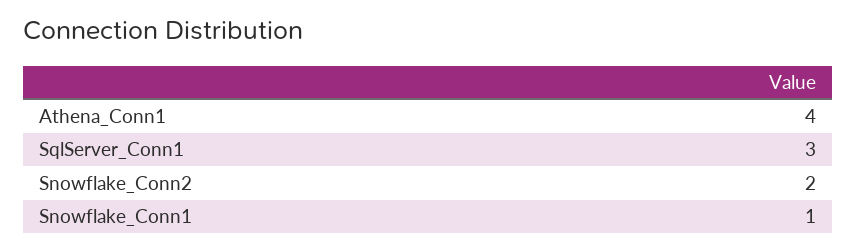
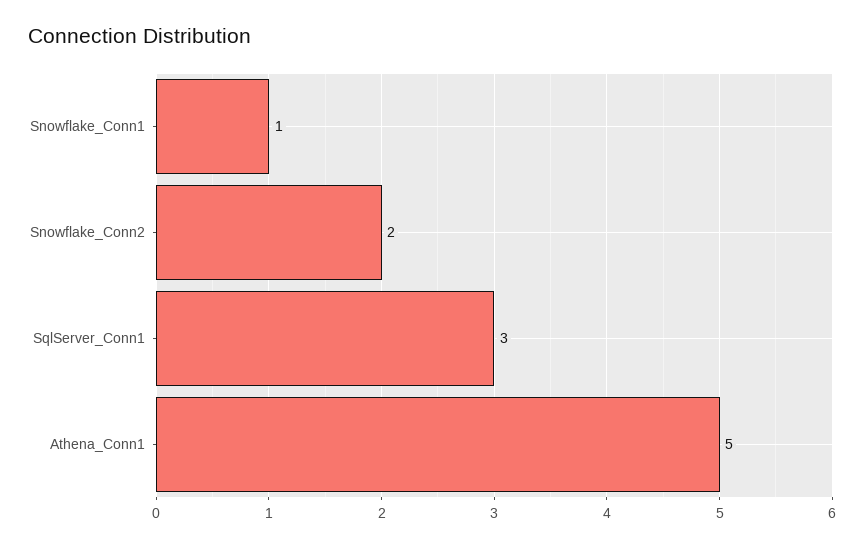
Athena_Conn1: 4 -> 5

